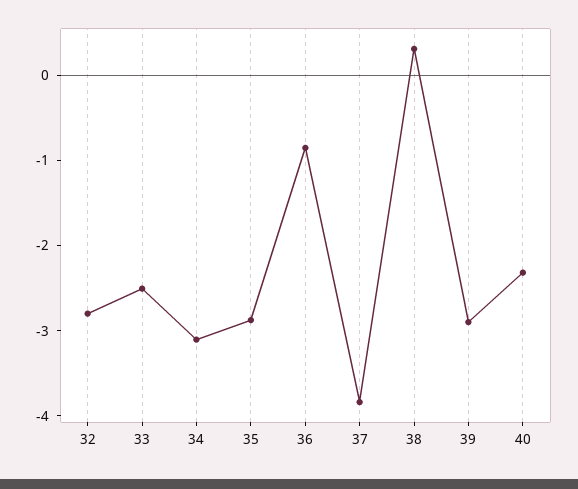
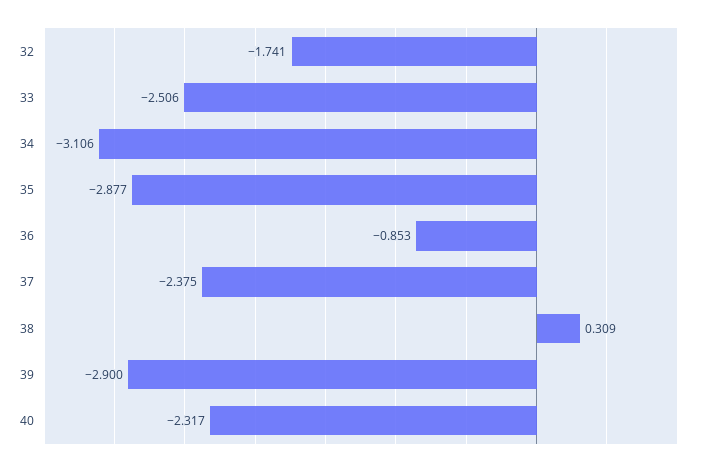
32: -2.8 -> -1.741
37: -3.8 -> -2.375

